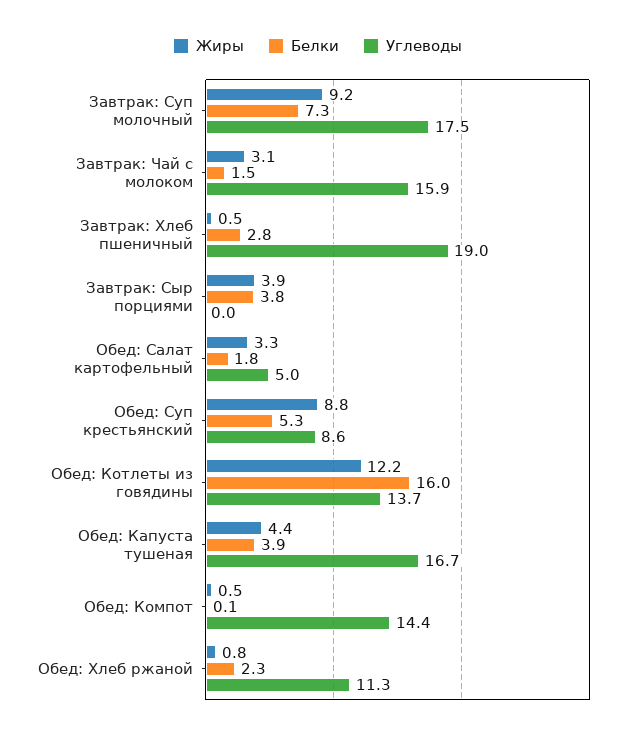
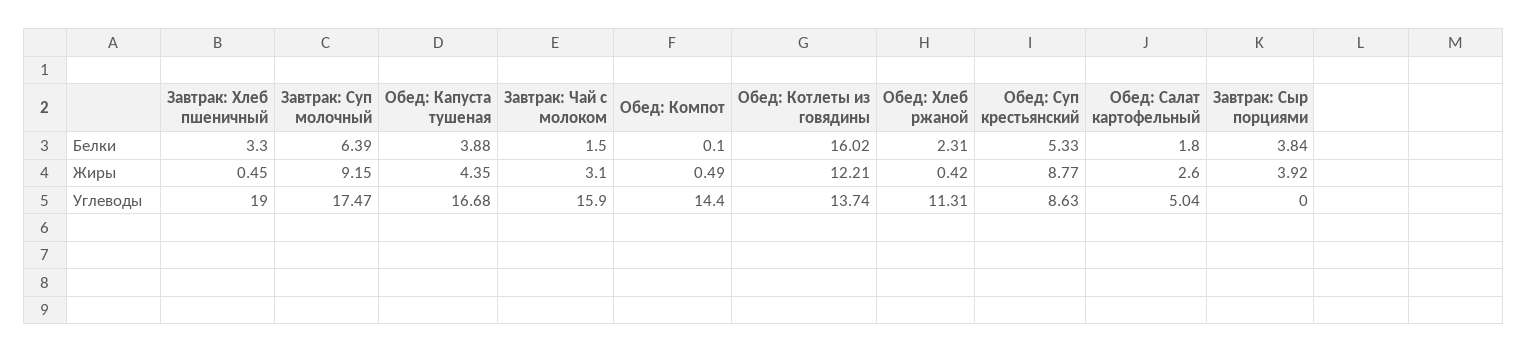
Белки, Завтрак: Суп молочный: 7.3 -> 6.39
Белки, Завтрак: Хлеб пшеничный: 2.8 -> 3.3
Жиры, Обед: Салат картофельный: 3.3 -> 2.6
Жиры, Обед: Хлеб ржаной: 0.8 -> 0.42

